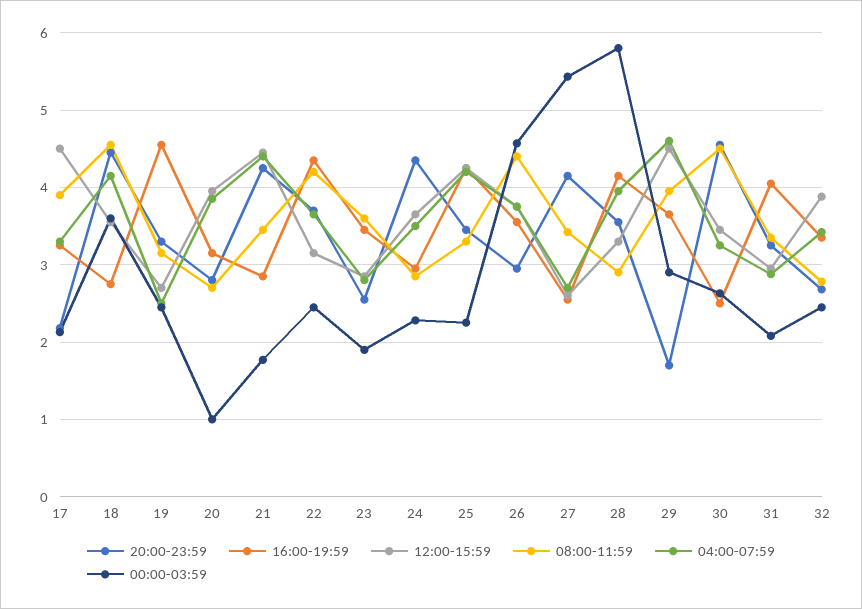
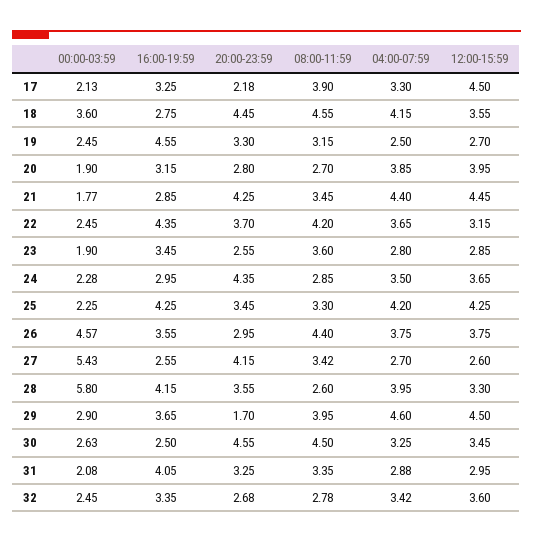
00:00-03:59, 20: 1 -> 1.9
08:00-11:59, 28: 2.9 -> 2.6
12:00-15:59, 32: 3.9 -> 3.6

